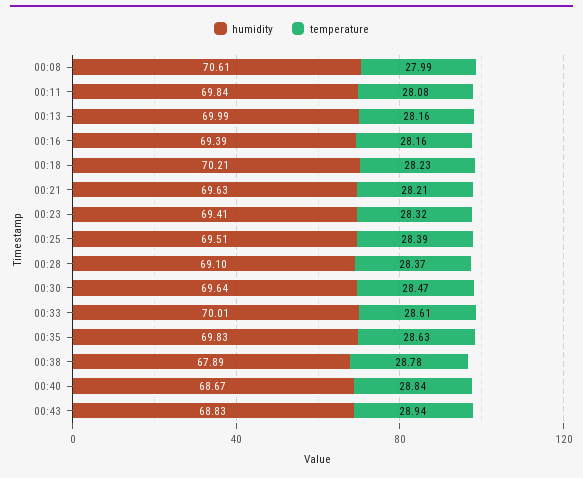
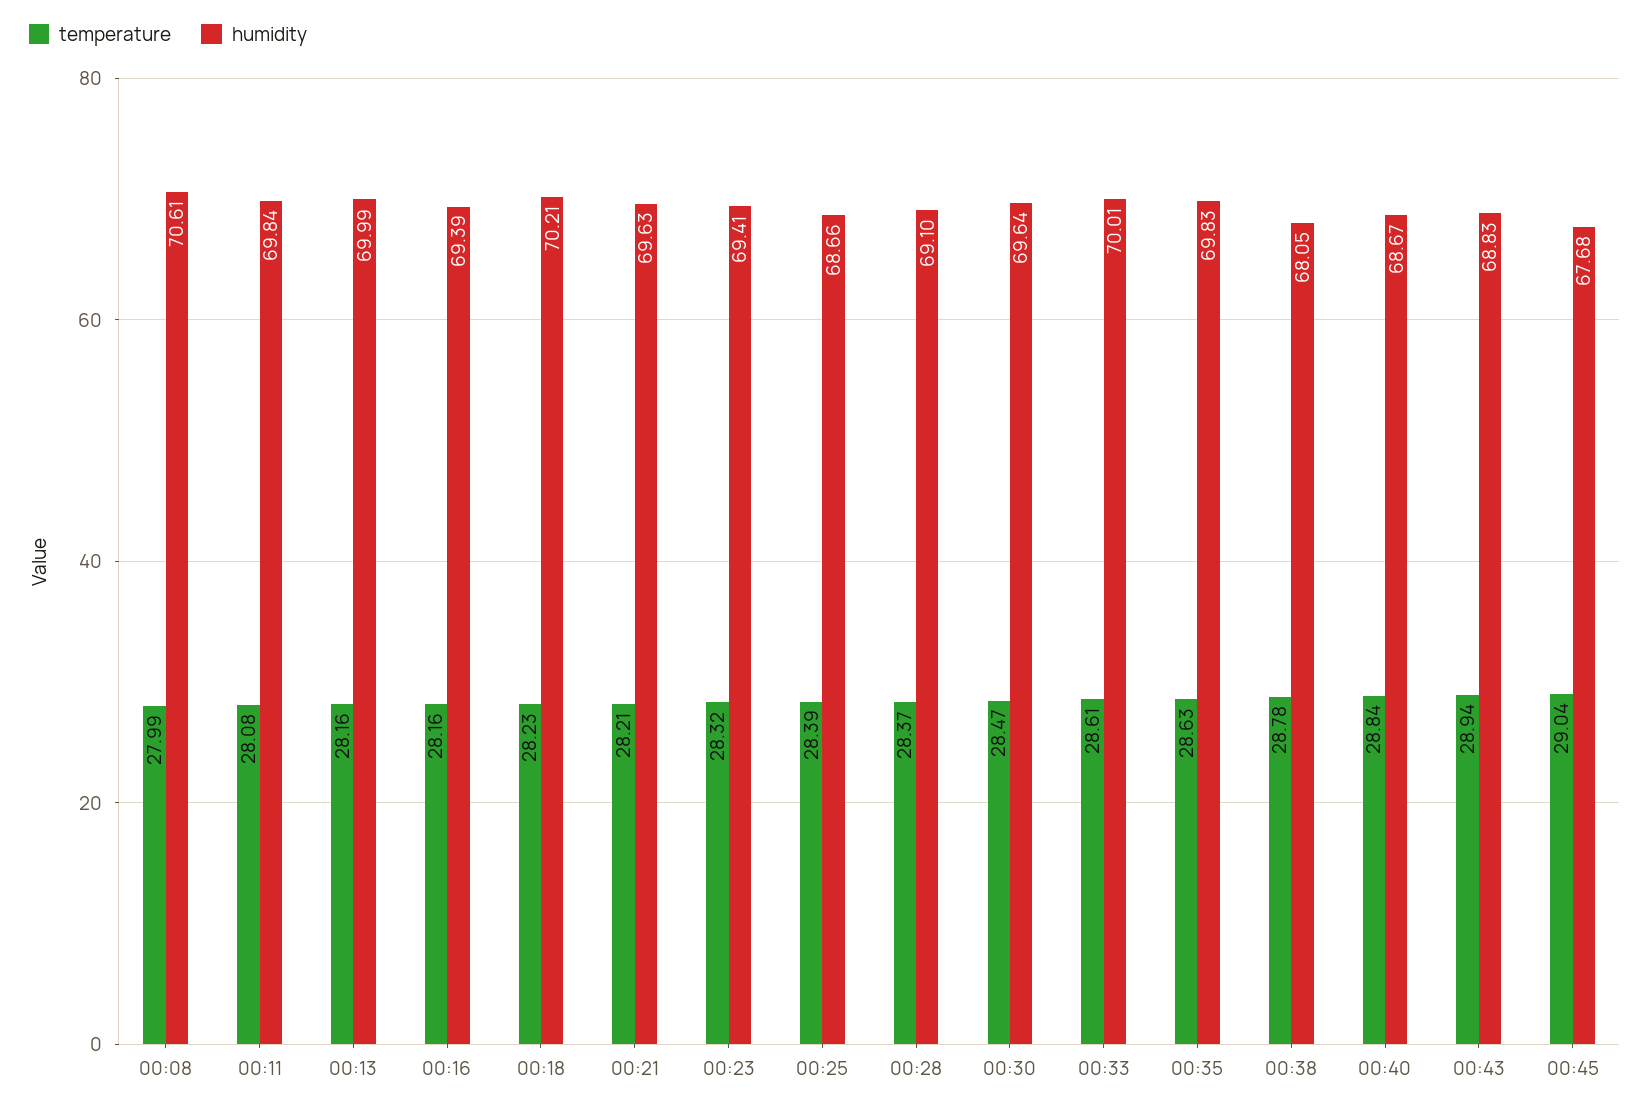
humidity, 00:25: 69.51 -> 68.66
humidity, 00:38: 67.89 -> 68.05
temperature, 00:45: none -> 29.04
humidity, 00:45: none -> 67.68

